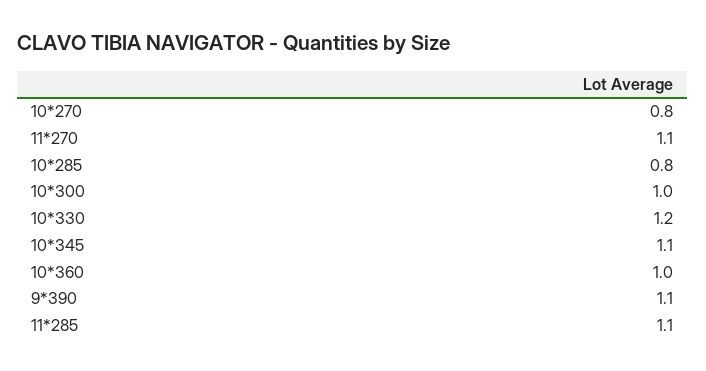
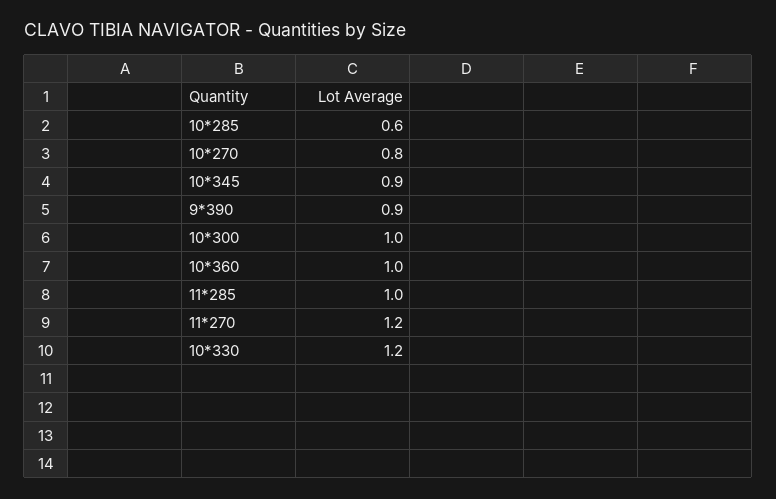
11*270: 1.1 -> 1.2
10*285: 0.8 -> 0.6
10*345: 1.1 -> 0.9
9*390: 1.1 -> 0.9
11*285: 1.1 -> 1

